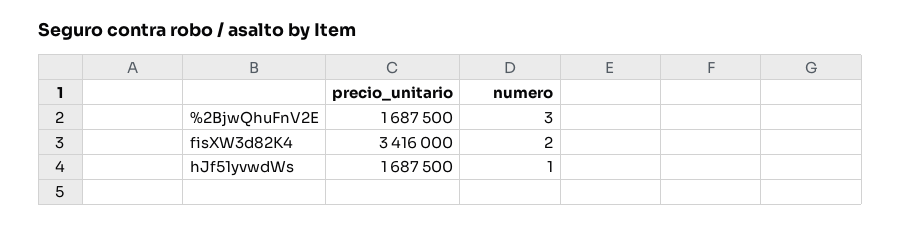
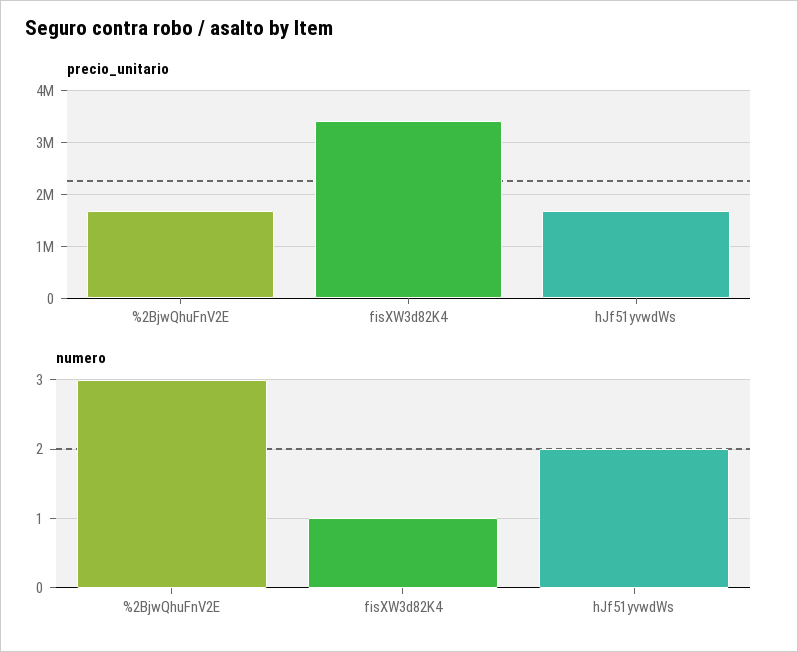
numero, fisXW3d82K4: 2 -> 1
numero, hJf51yvwdWs: 1 -> 2

